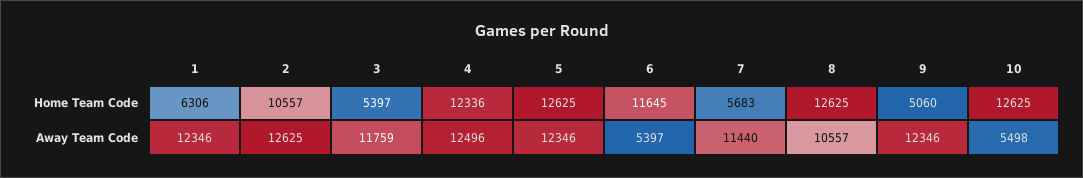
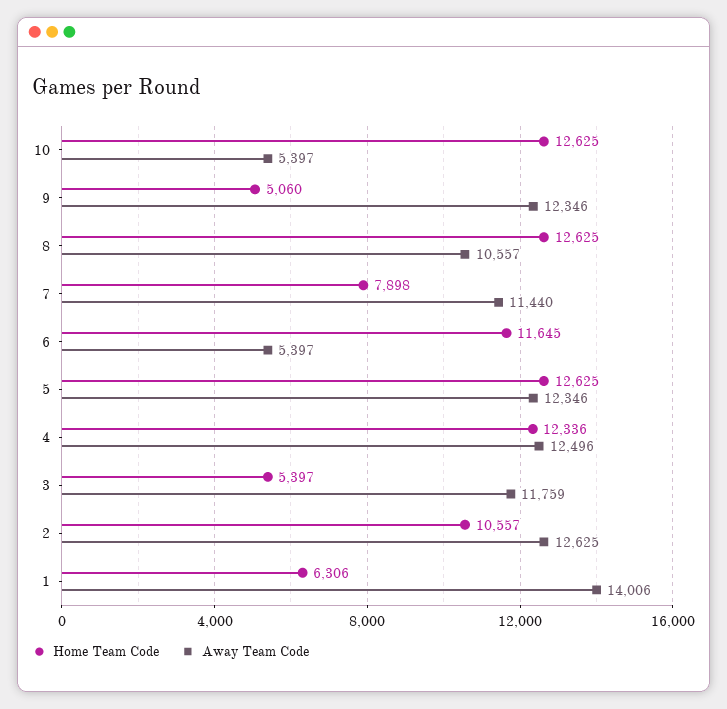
Home Team Code, 7: 5683 -> 7898
Away Team Code, 1: 12346 -> 14006
Away Team Code, 10: 5498 -> 5397

